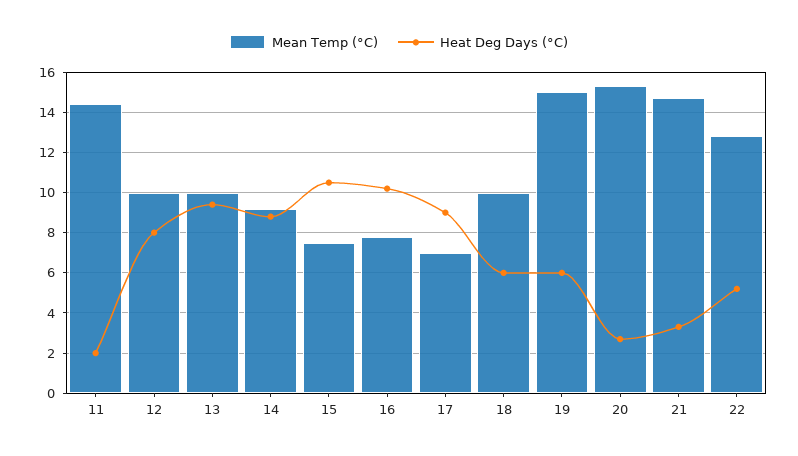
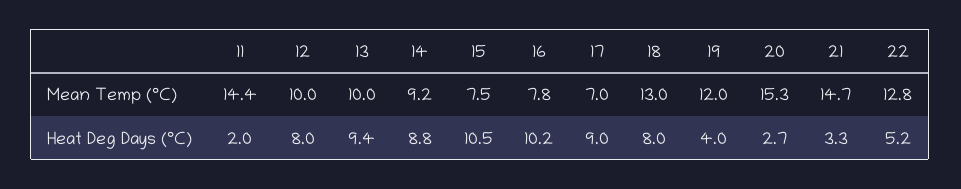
Mean Temp (°C), 18: 10 -> 13
Heat Deg Days (°C), 18: 6 -> 8
Mean Temp (°C), 19: 15 -> 12
Heat Deg Days (°C), 19: 6 -> 4

